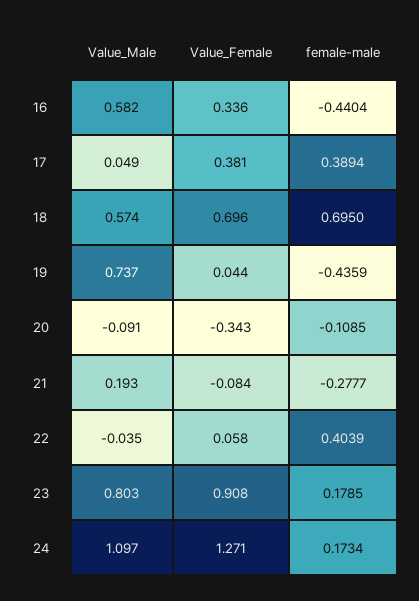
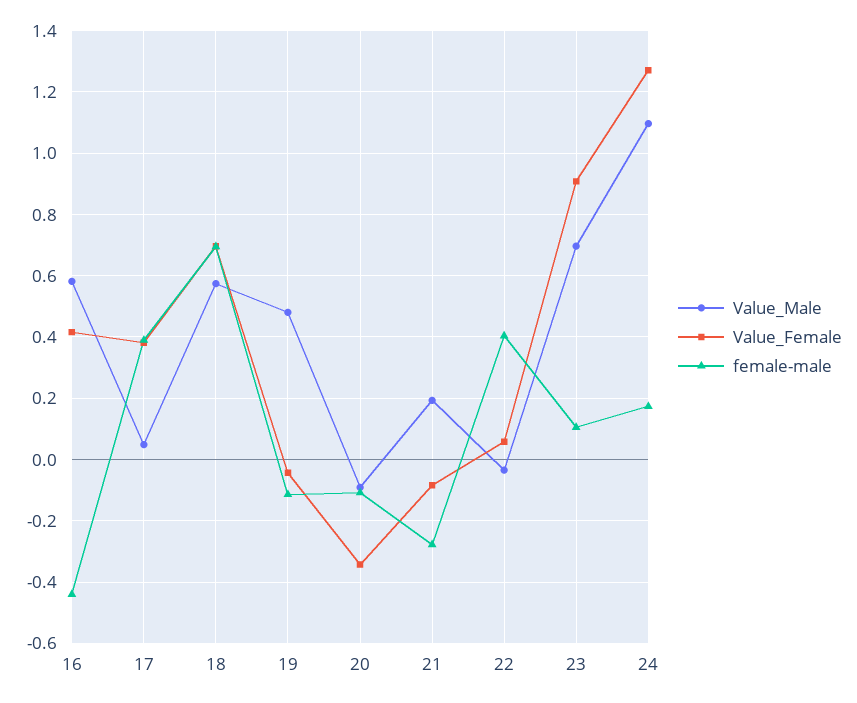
Value_Female, 16: 0.336 -> 0.42
Value_Male, 19: 0.737 -> 0.48
Value_Female, 19: 0.044 -> -0.04
female-male, 19: -0.4359 -> -0.12
Value_Male, 23: 0.803 -> 0.7
female-male, 23: 0.1785 -> 0.1

